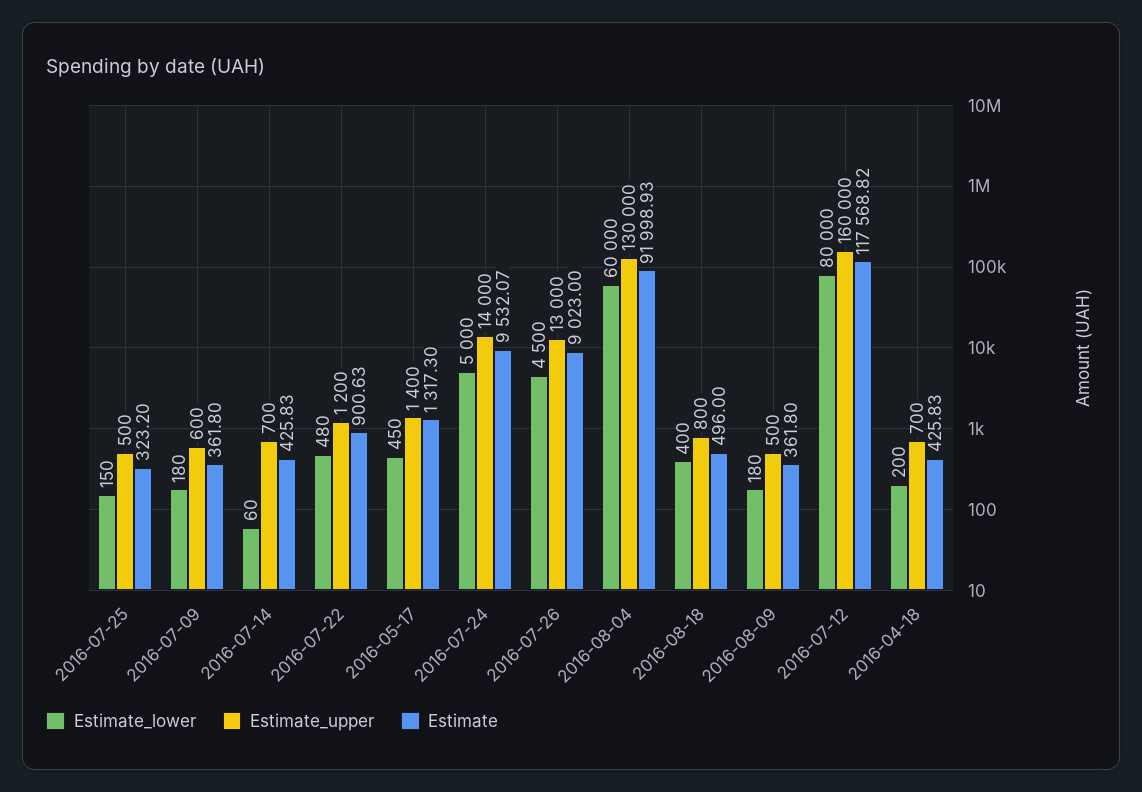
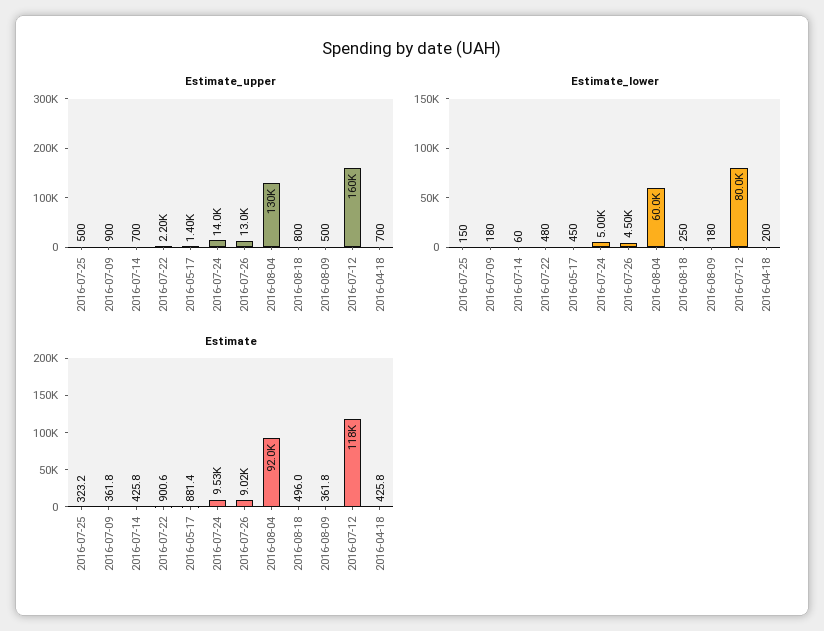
Estimate_upper, 2016-07-09: 600 -> 900
Estimate_upper, 2016-07-22: 1200 -> 2200
Estimate, 2016-05-17: 1317.3 -> 881.4
Estimate_lower, 2016-08-18: 400 -> 250

